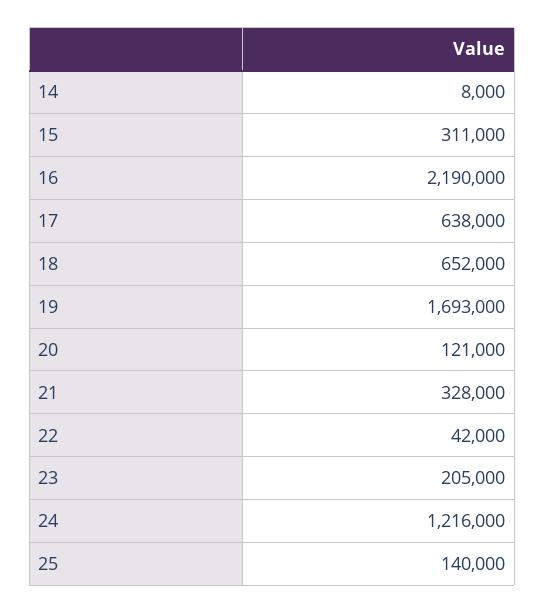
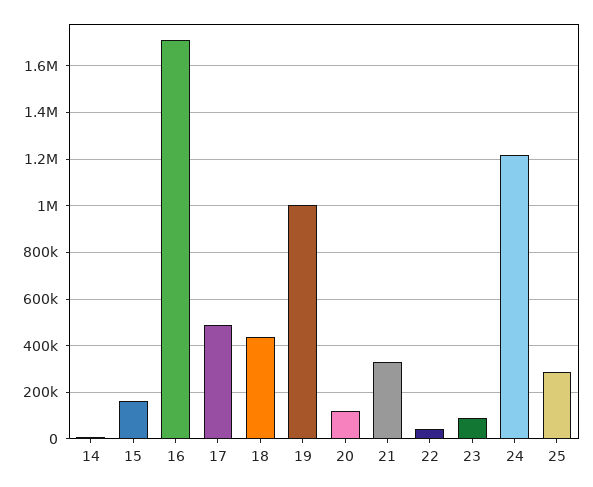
15: 311000 -> 150000
16: 2190000 -> 1700000
17: 638000 -> 500000
18: 652000 -> 450000
19: 1693000 -> 1000000
23: 205000 -> 100000
25: 140000 -> 300000

